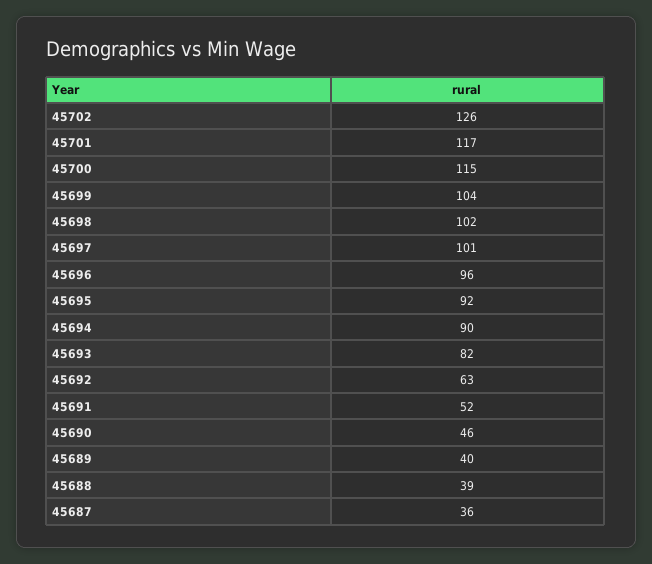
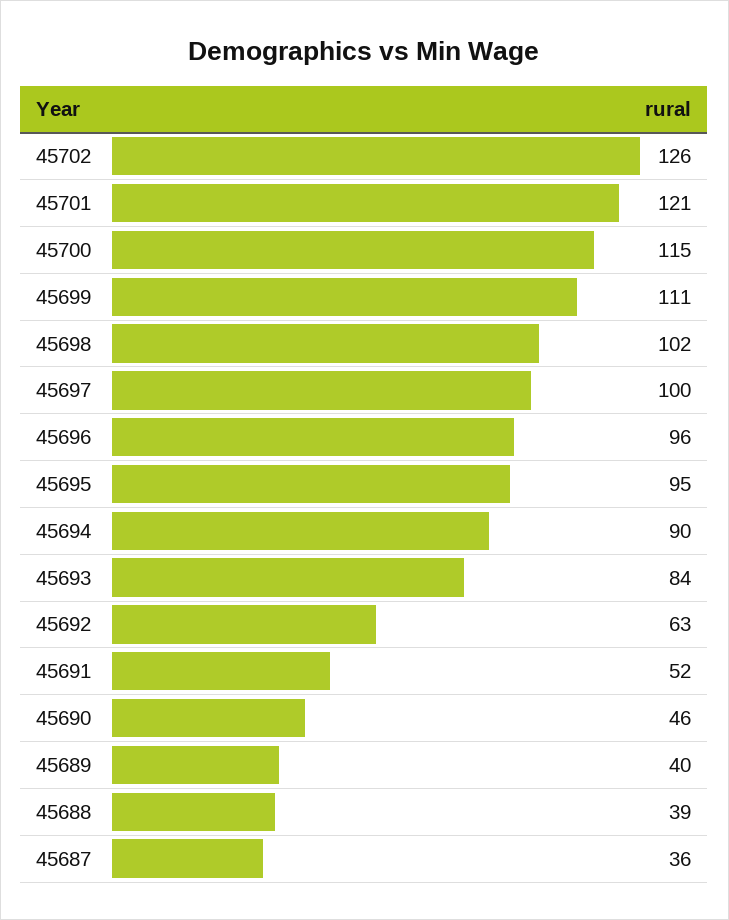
45701: 117 -> 121
45699: 104 -> 111
45697: 101 -> 100
45695: 92 -> 95
45693: 82 -> 84

